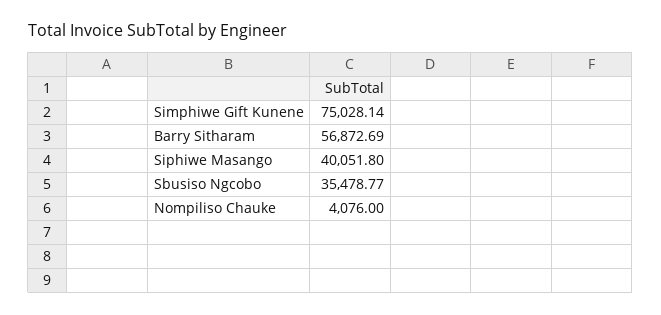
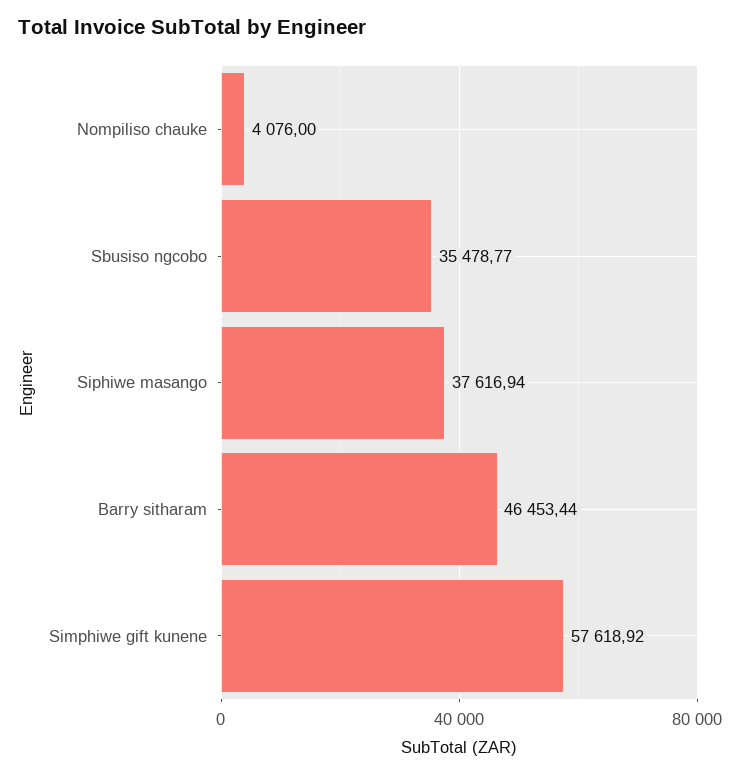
Simphiwe Gift Kunene: 75028.14 -> 57618.92
Barry Sitharam: 56872.69 -> 46453.44
Siphiwe Masango: 40051.8 -> 37616.94

